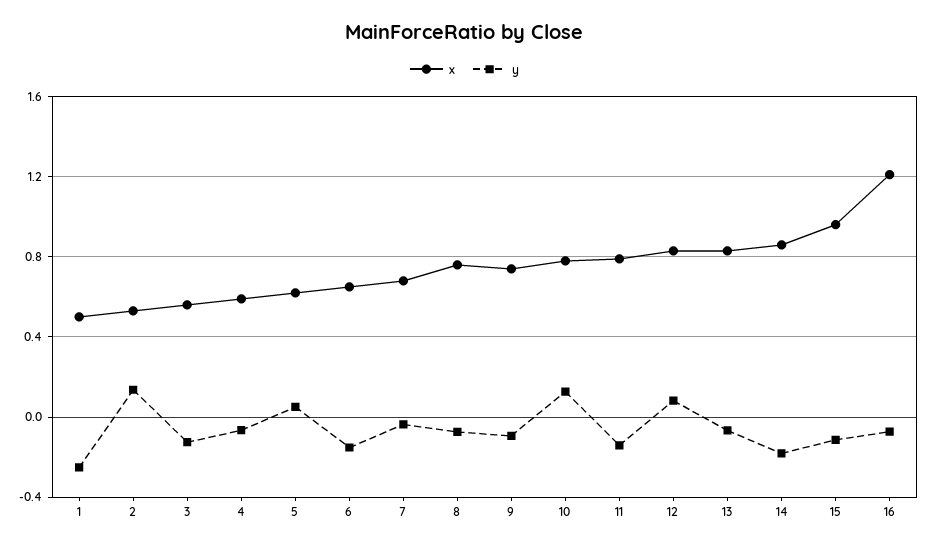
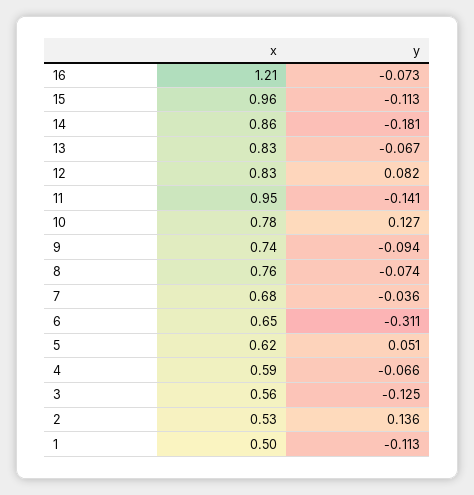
y, 1: -0.25 -> -0.113
y, 6: -0.15 -> -0.311
x, 11: 0.8 -> 0.95

